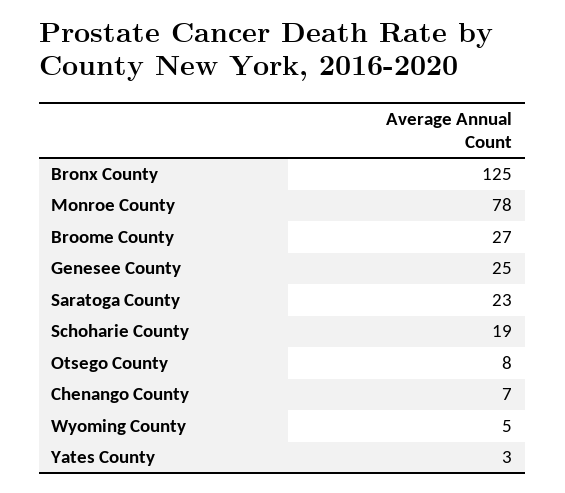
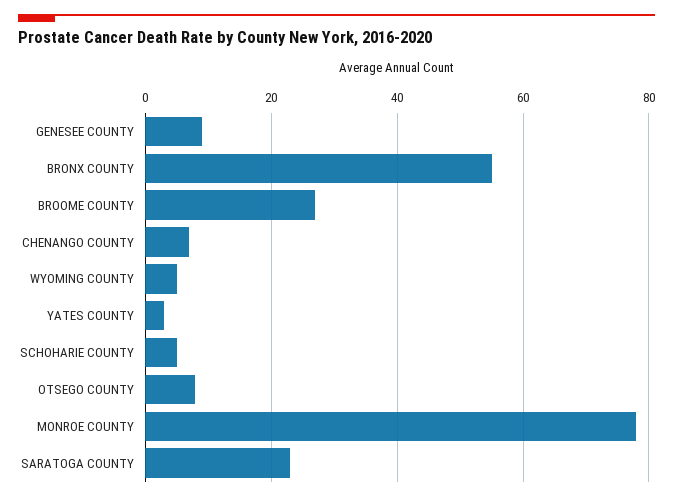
Bronx County: 125 -> 55
Genesee County: 25 -> 10
Schoharie County: 19 -> 5

